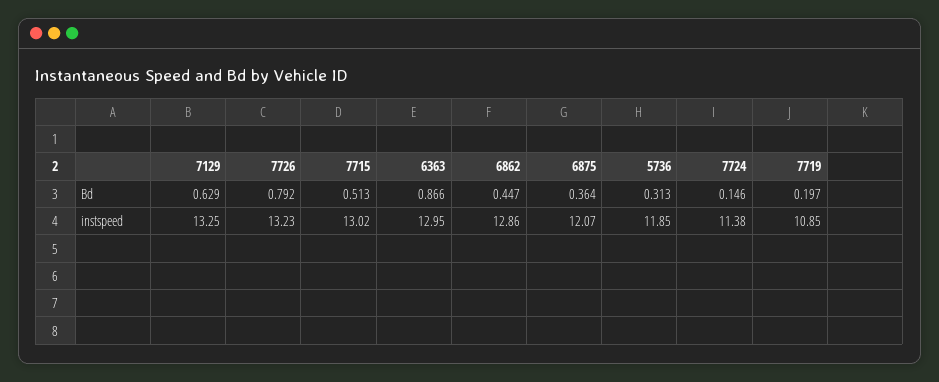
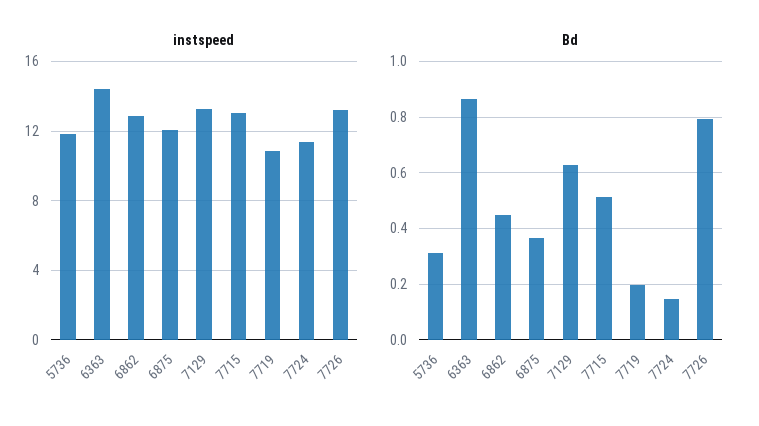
instspeed, 6363: 12.95 -> 14.5

